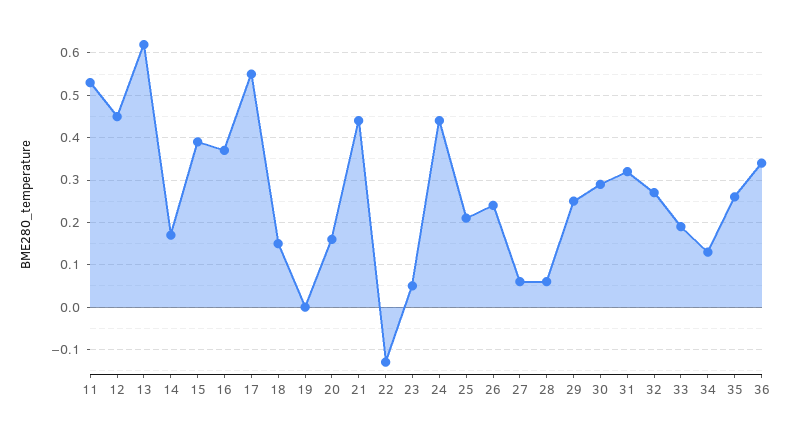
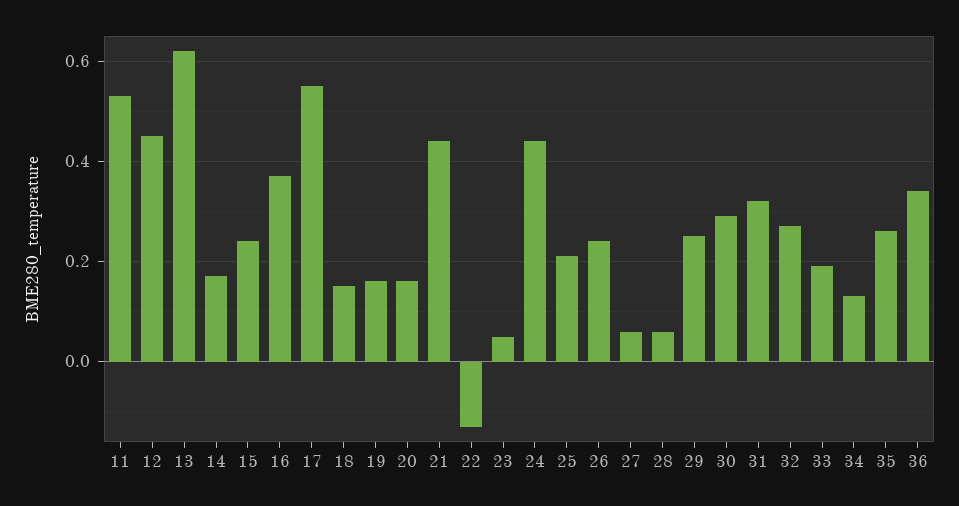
15: 0.4 -> 0.25
19: 0 -> 0.15

